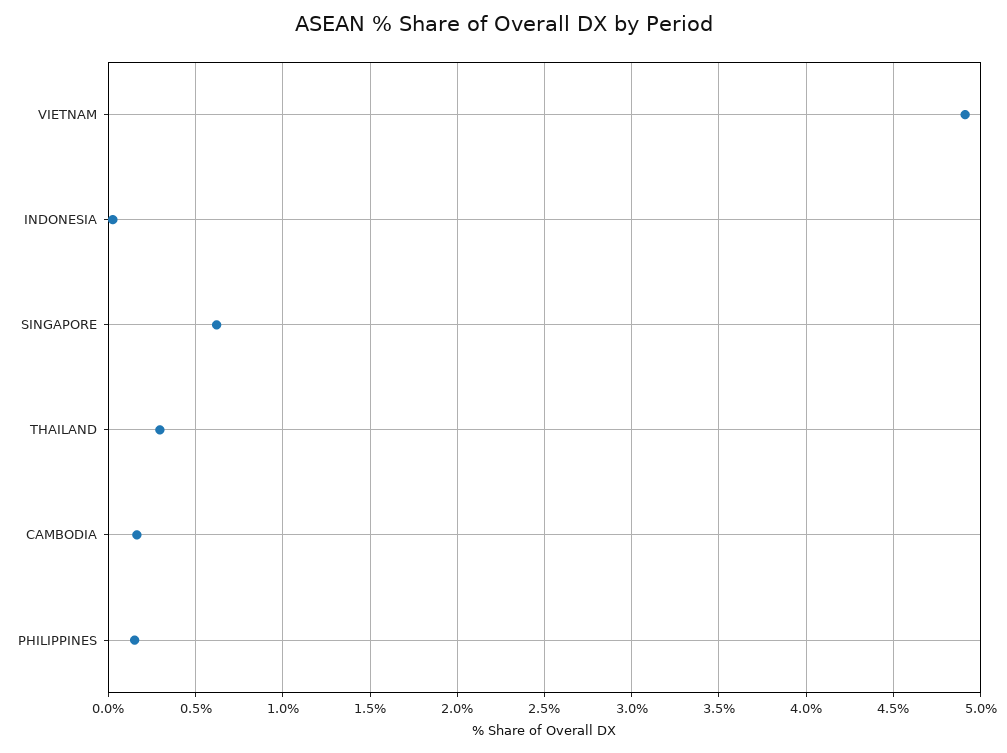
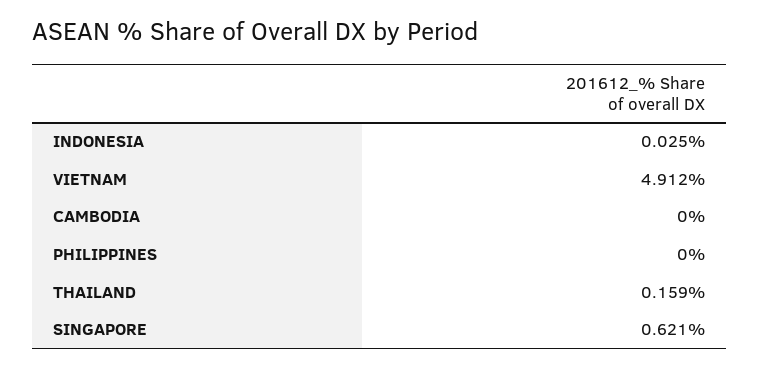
THAILAND: 0.3 -> 0.159
CAMBODIA: 0.15 -> 0
PHILIPPINES: 0.15 -> 0

